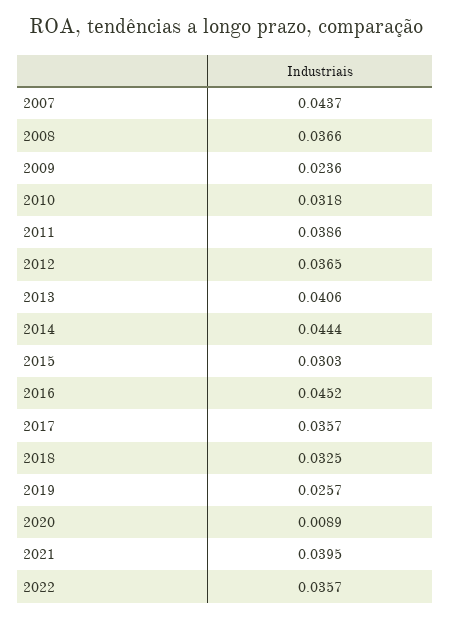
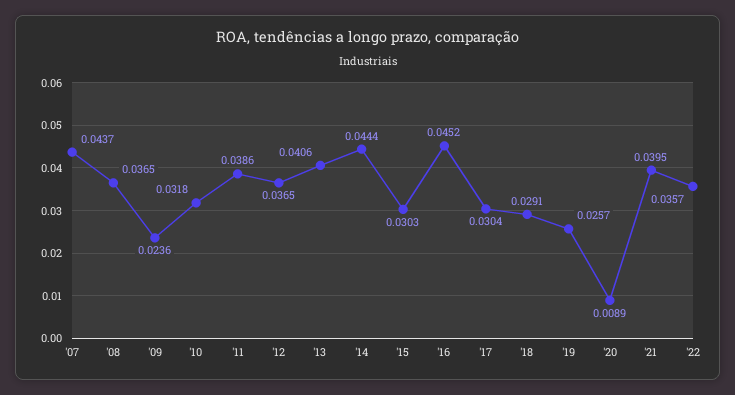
2008: 0.0366 -> 0.0365
2017: 0.0357 -> 0.0304
2018: 0.0325 -> 0.0291

